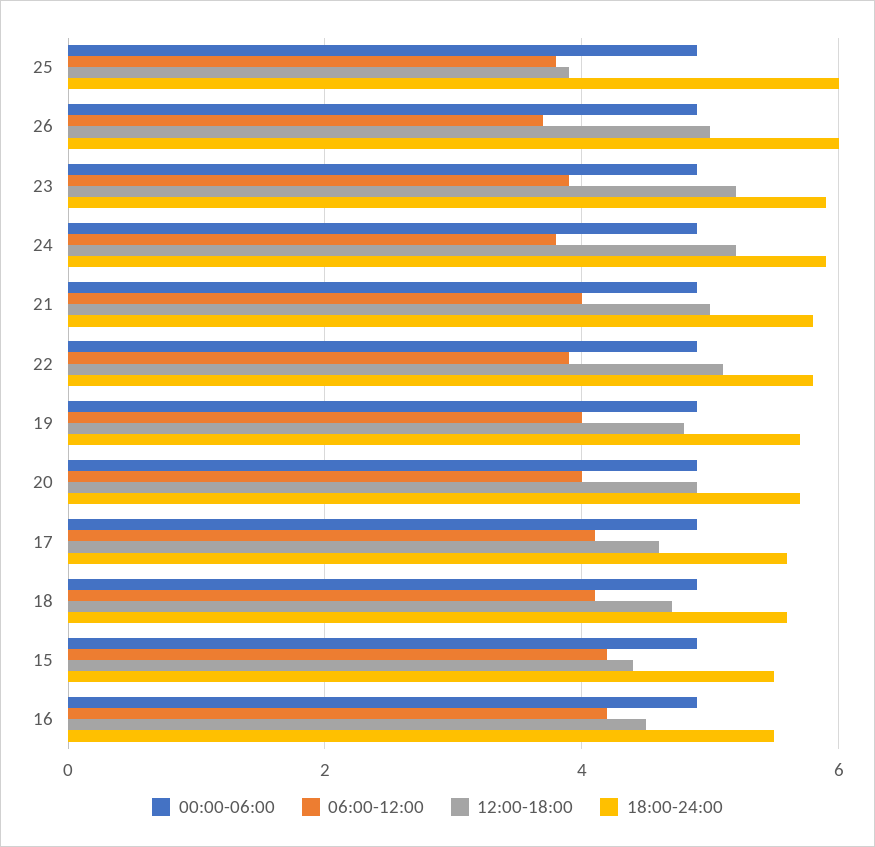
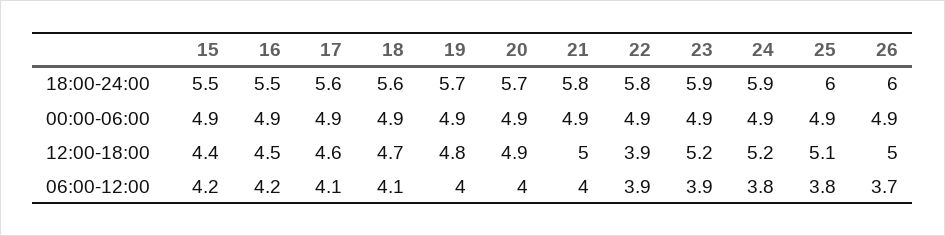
12:00-18:00, 25: 4 -> 5.1
12:00-18:00, 22: 5 -> 3.9

